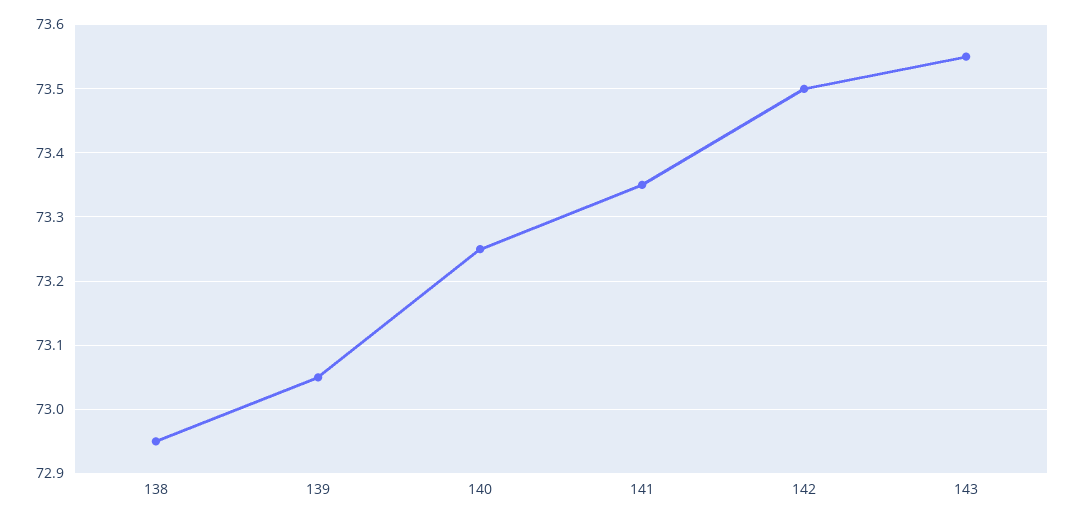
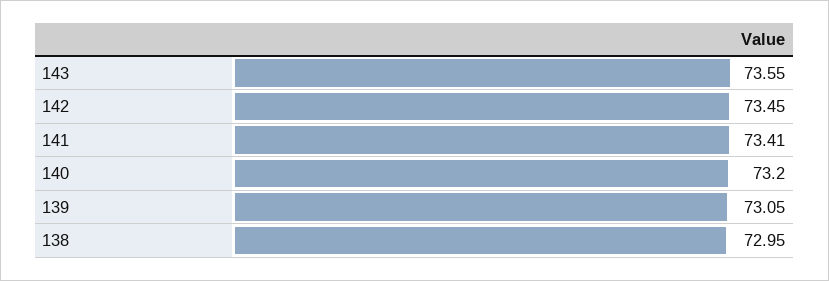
140: 73.25 -> 73.2
141: 73.35 -> 73.41
142: 73.5 -> 73.45

